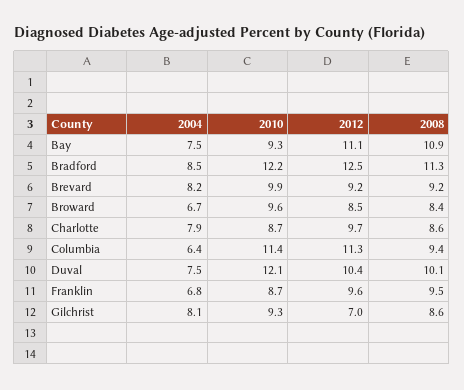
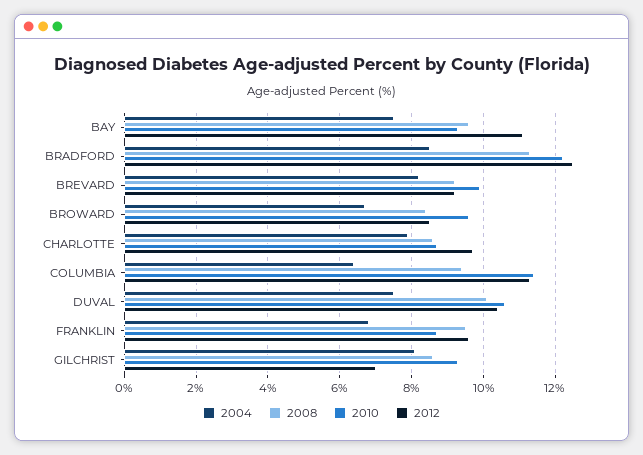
2008, Bay: 10.9 -> 9.5
2010, Duval: 12.1 -> 10.5

